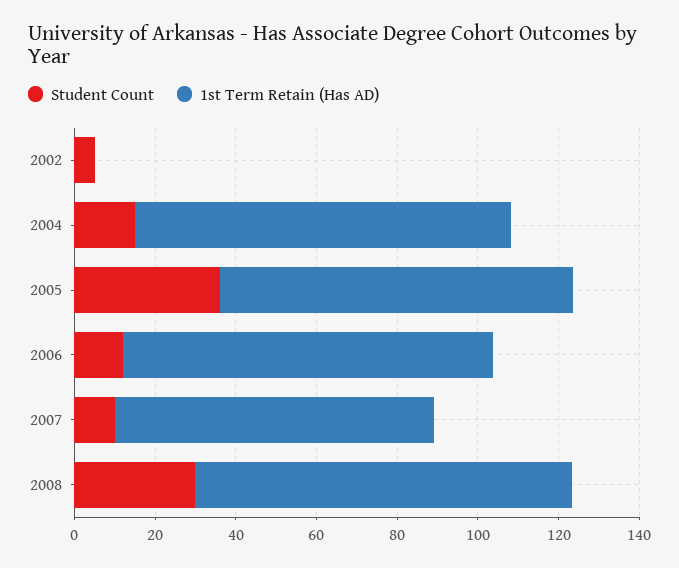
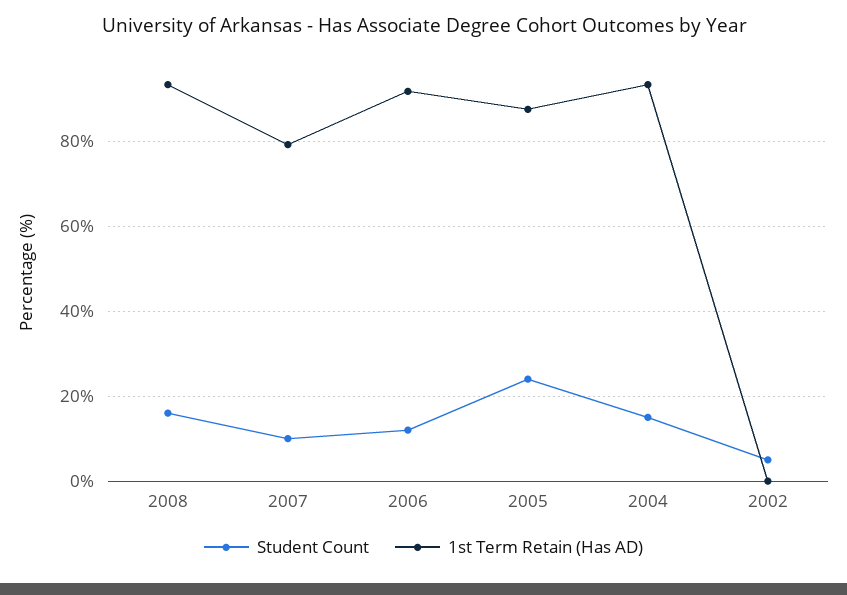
Student Count, 2005: 35 -> 24
Student Count, 2008: 30 -> 16

